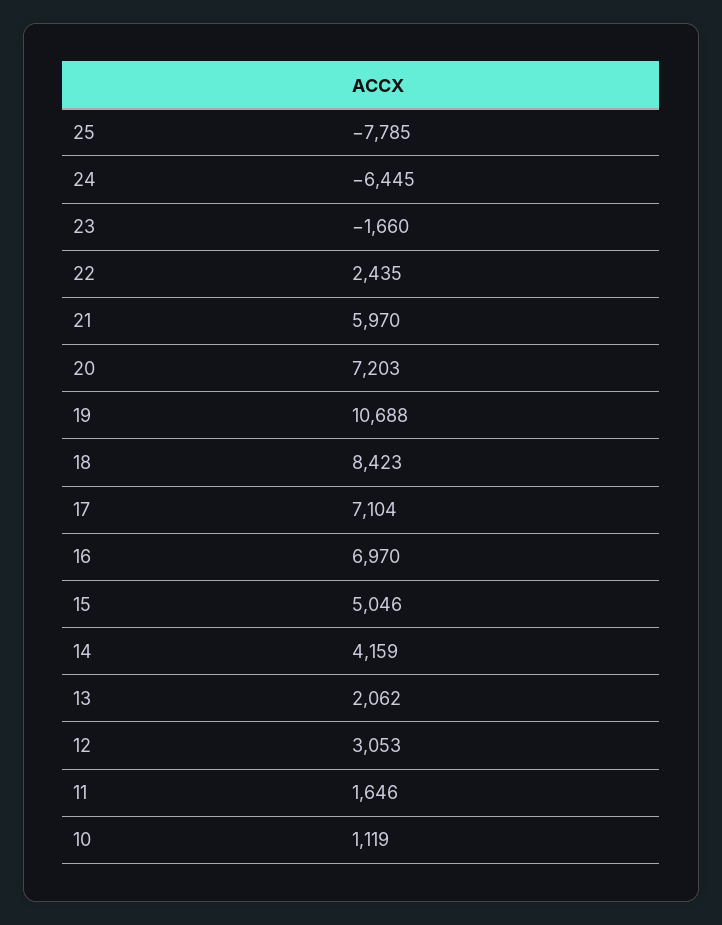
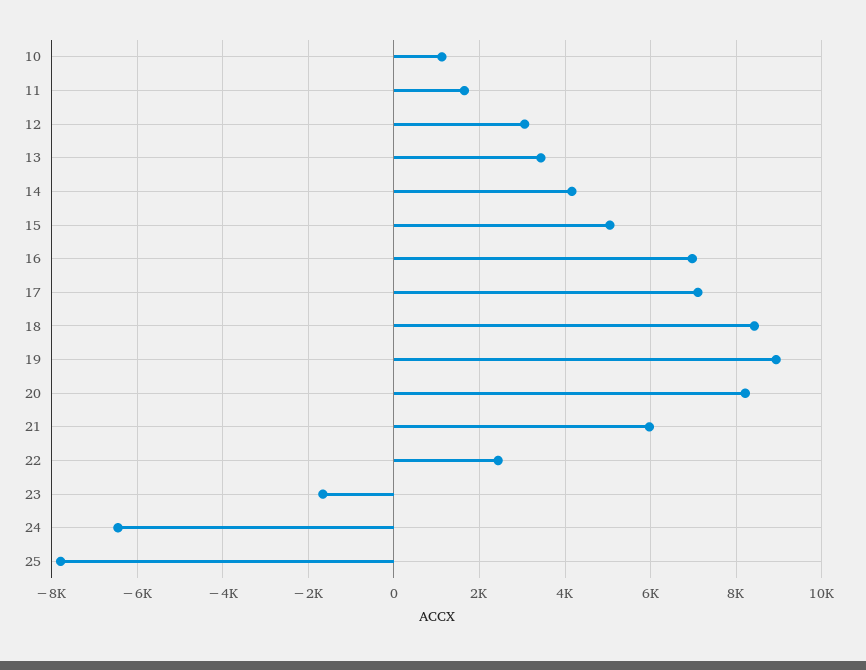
20: 7203 -> 8200
19: 10688 -> 9000
13: 2062 -> 3400

